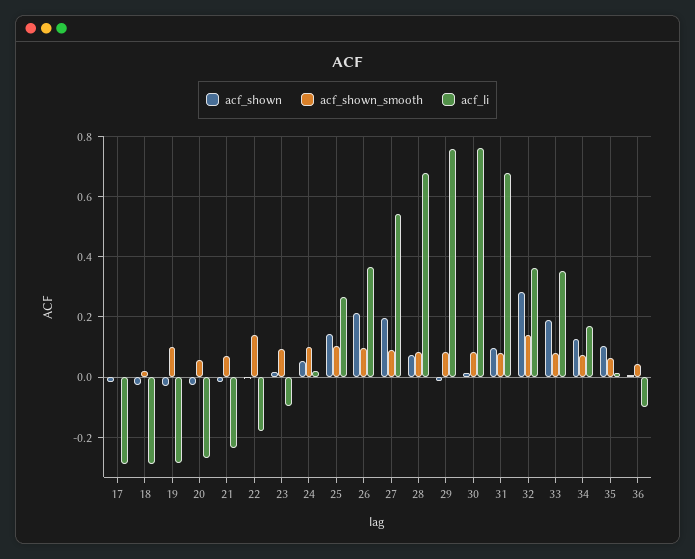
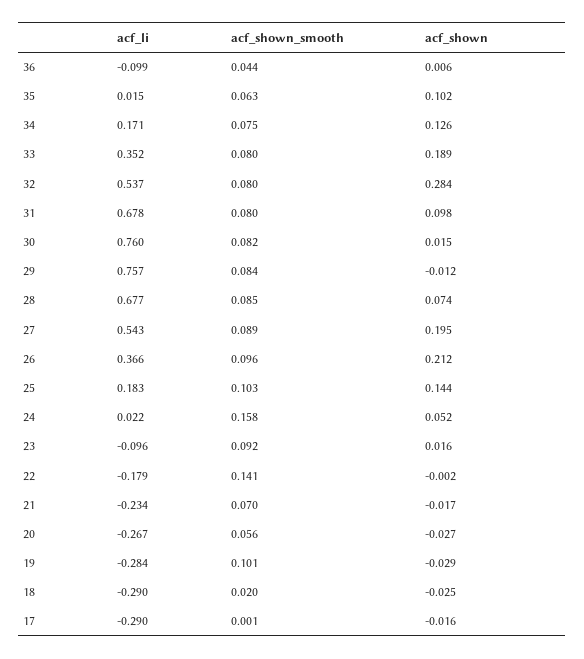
acf_shown_smooth, 24: 0.1 -> 0.158
acf_li, 25: 0.26 -> 0.183
acf_shown_smooth, 32: 0.14 -> 0.08
acf_li, 32: 0.36 -> 0.537

